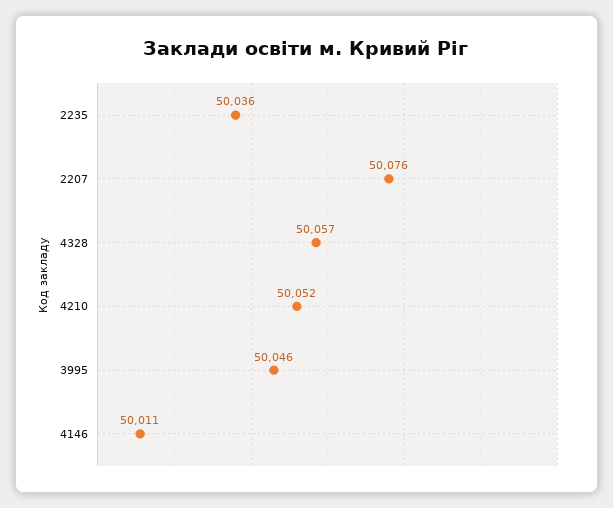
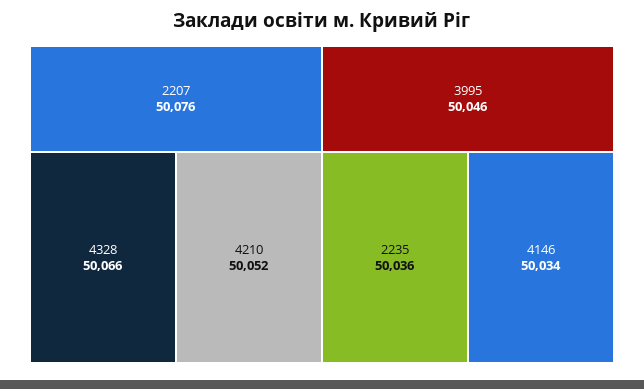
4328: 50057 -> 50066
4146: 50011 -> 50034

